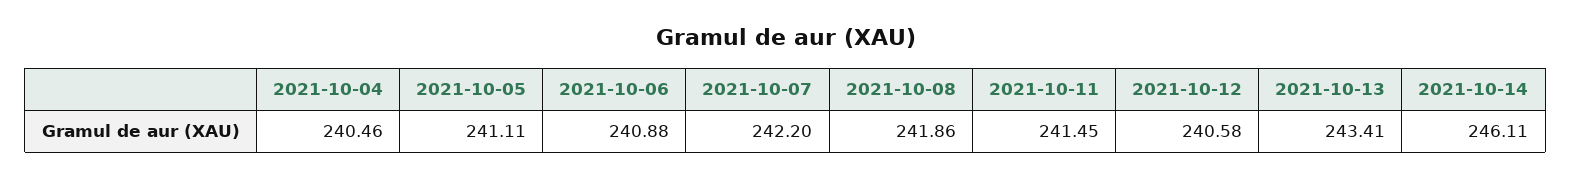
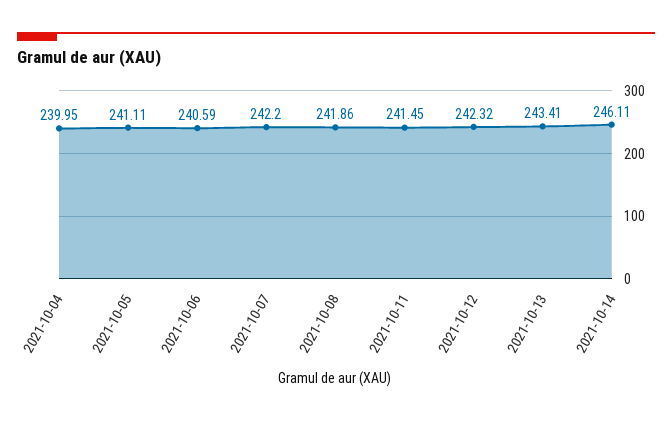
2021-10-04: 240.46 -> 239.95
2021-10-06: 240.88 -> 240.59
2021-10-12: 240.58 -> 242.32

